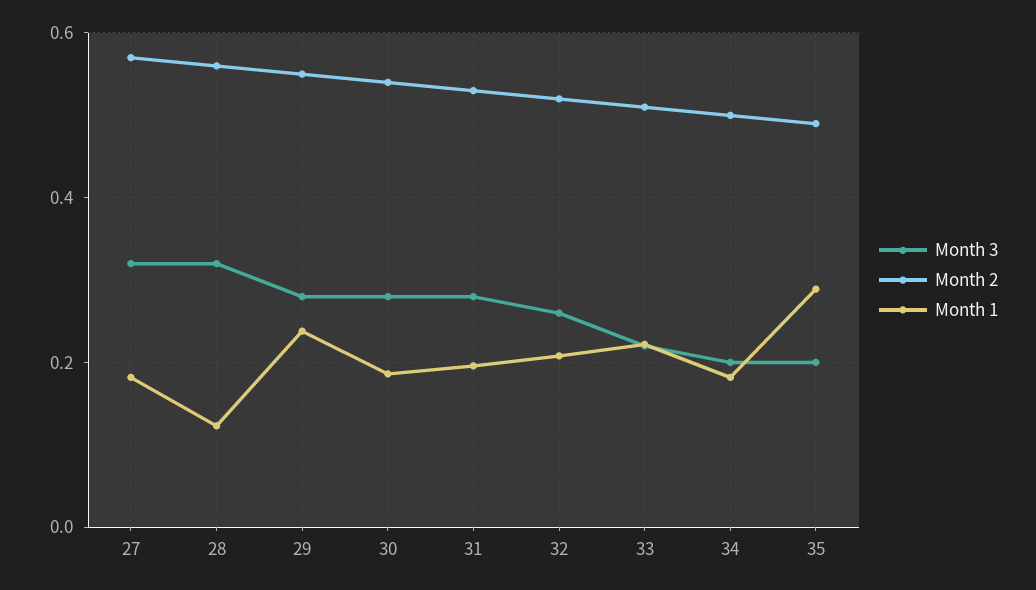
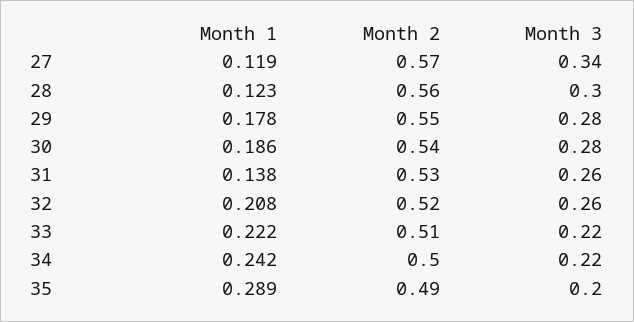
Month 3, 27: 0.32 -> 0.34
Month 1, 27: 0.18 -> 0.119
Month 3, 28: 0.32 -> 0.3
Month 1, 29: 0.24 -> 0.178
Month 3, 31: 0.28 -> 0.26
Month 1, 31: 0.2 -> 0.138
Month 3, 34: 0.2 -> 0.22
Month 1, 34: 0.18 -> 0.242

